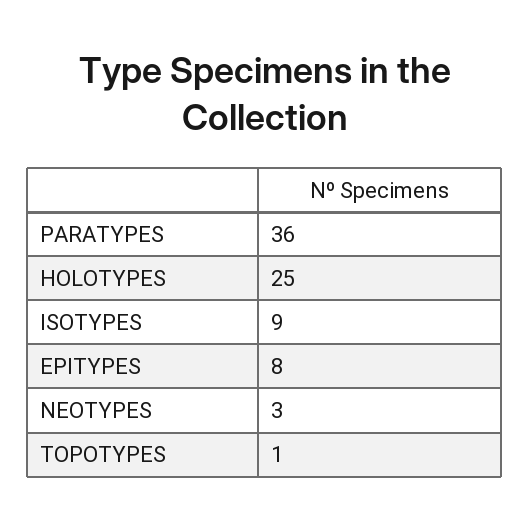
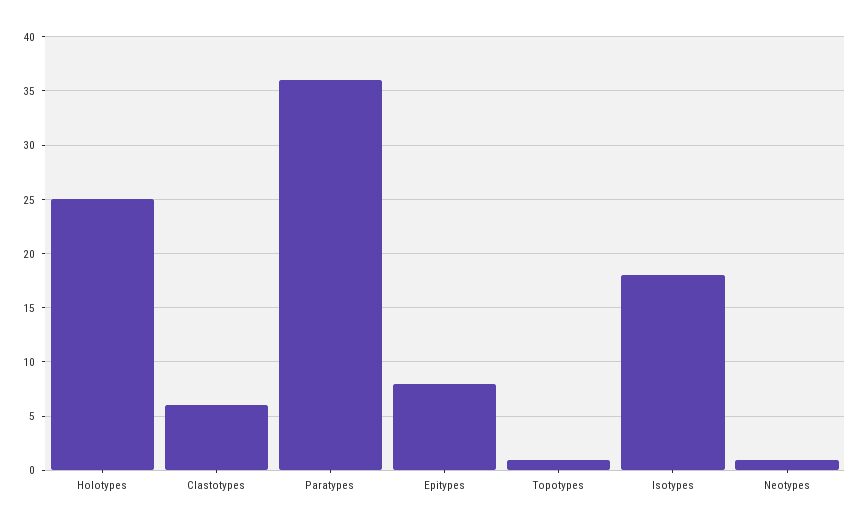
ISOTYPES: 9 -> 18
NEOTYPES: 3 -> 1
Clastotypes: none -> 6

